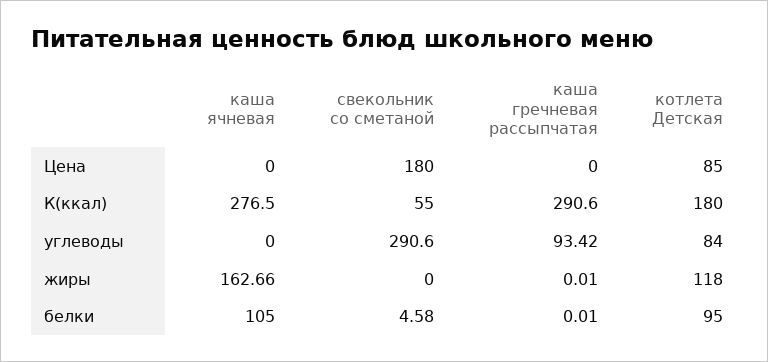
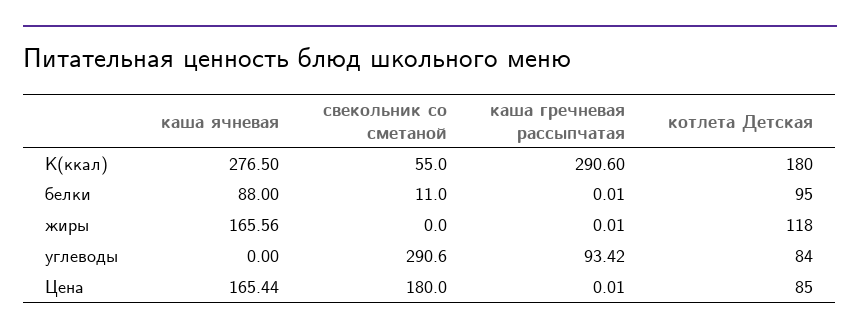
каша ячневая, Цена: 0 -> 165.44
каша гречневая рассыпчатая, Цена: 0 -> 0.01
каша ячневая, жиры: 162.66 -> 165.56
каша ячневая, белки: 105 -> 88
свекольник со сметаной, белки: 4.58 -> 11

